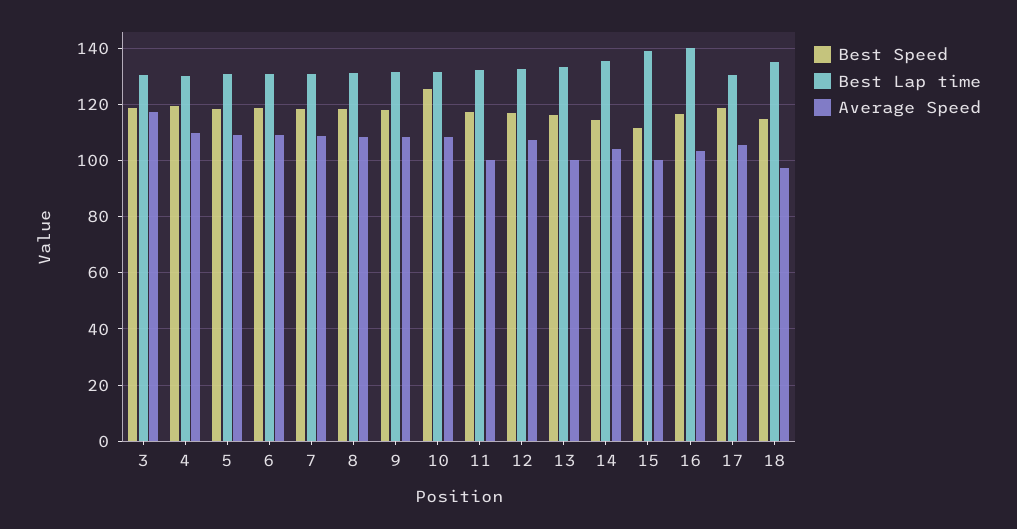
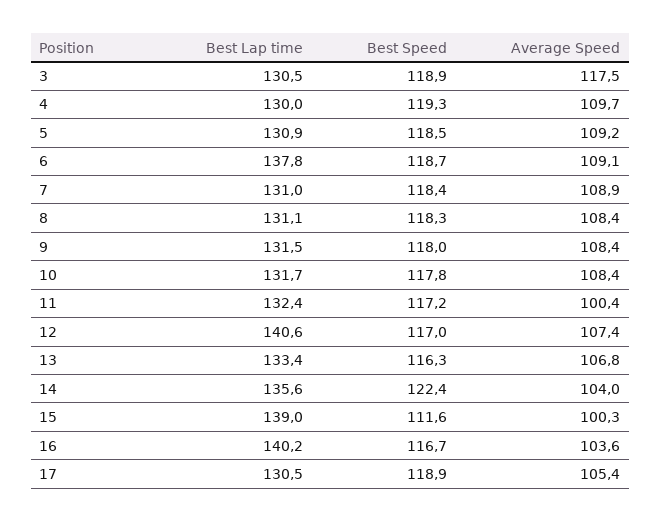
Best Lap time, 6: 130 -> 137.8
Best Speed, 10: 125 -> 117.8
Best Lap time, 12: 132.5 -> 140.6
Average Speed, 13: 100 -> 106.8
Best Speed, 14: 115 -> 122.4
Best Speed, 18: 115 -> none
Best Lap time, 18: 135 -> none
Average Speed, 18: 97.5 -> none

